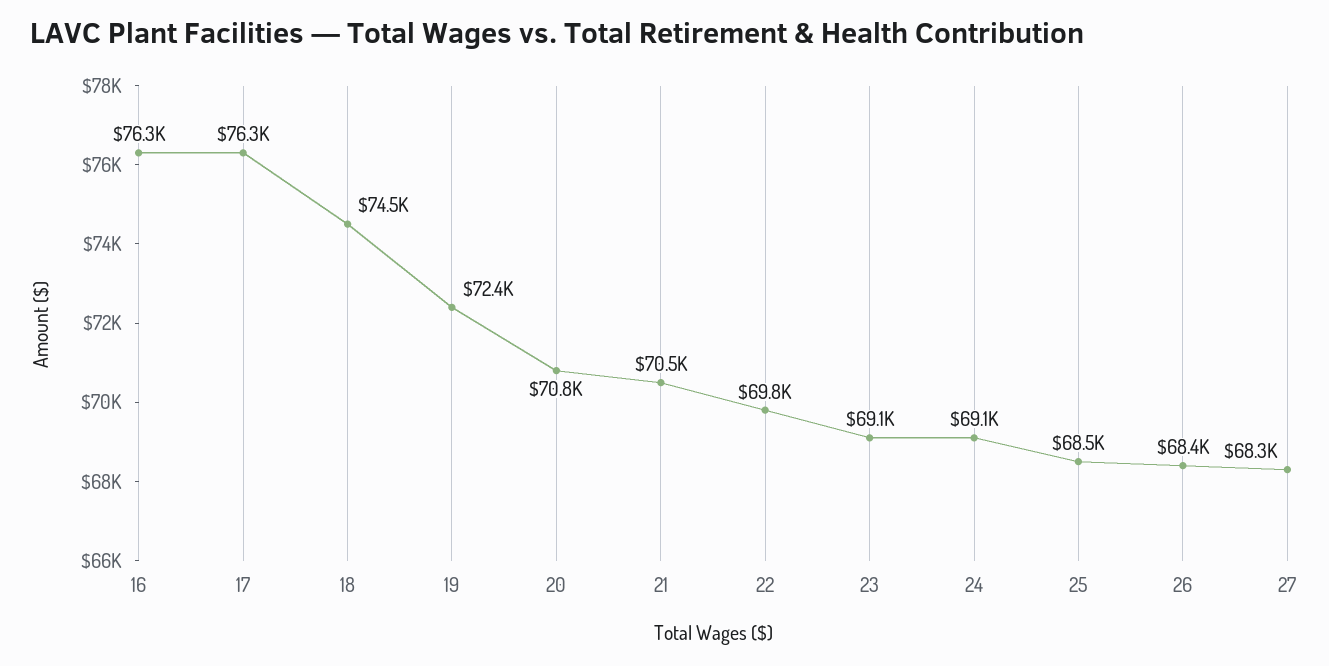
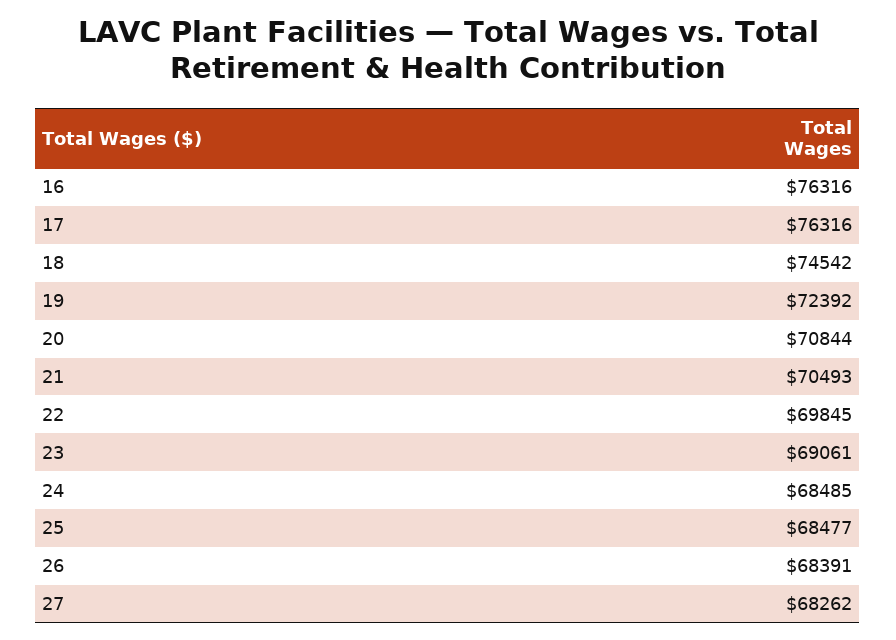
24: 69100 -> 68485

